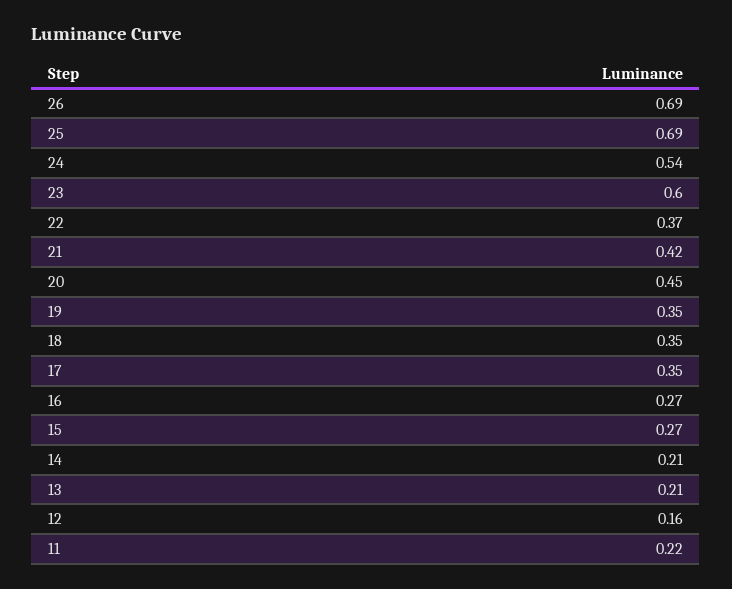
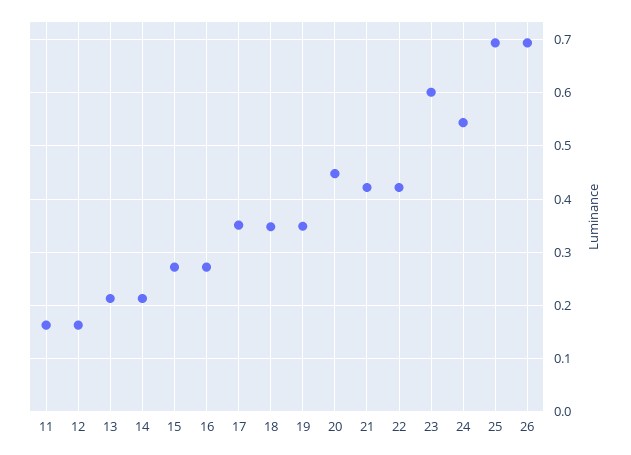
22: 0.37 -> 0.42
11: 0.22 -> 0.16

